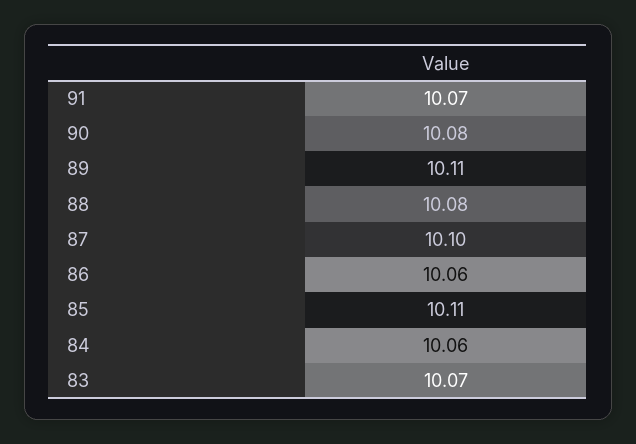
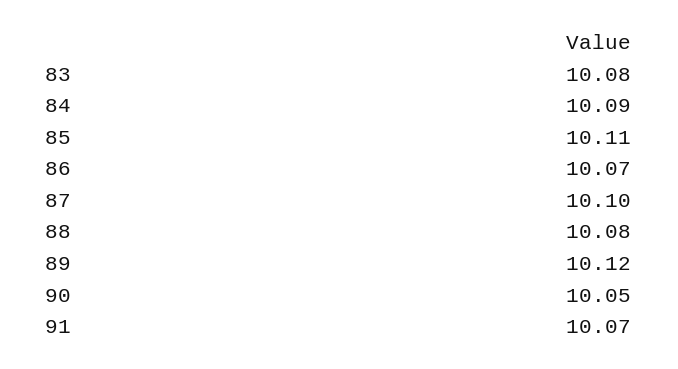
90: 10.08 -> 10.05
89: 10.11 -> 10.12
86: 10.06 -> 10.07
84: 10.06 -> 10.09
83: 10.07 -> 10.08

